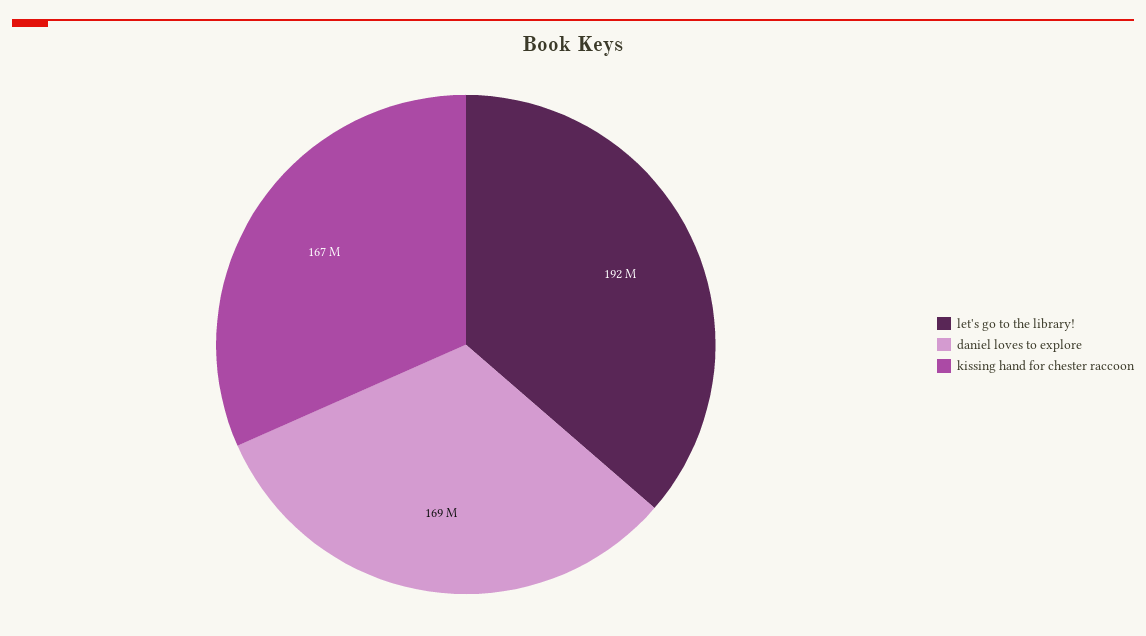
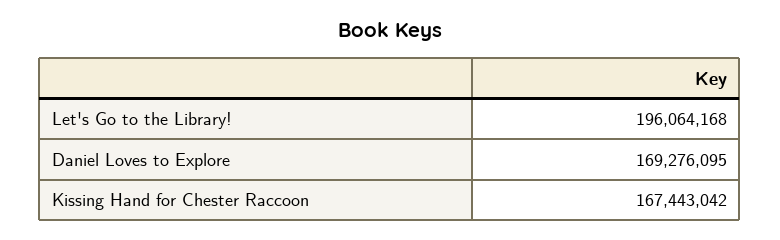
let's go to the library!: 192000000 -> 196064168

